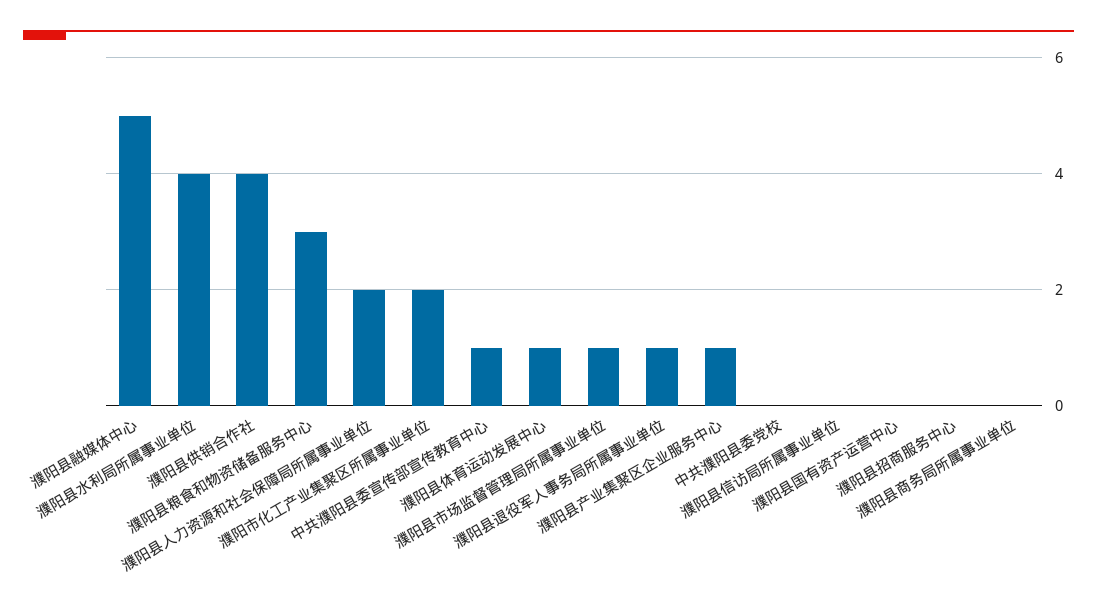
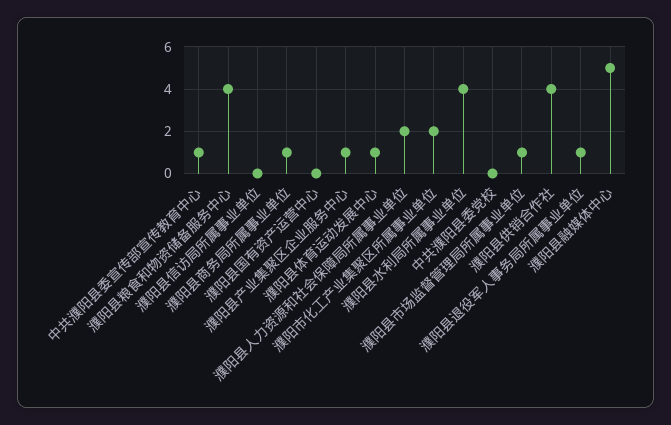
濮阳县粮食和物资储备服务中心: 3 -> 4
濮阳县招商服务中心: 0 -> none
濮阳县商务局所属事业单位: 0 -> 1

